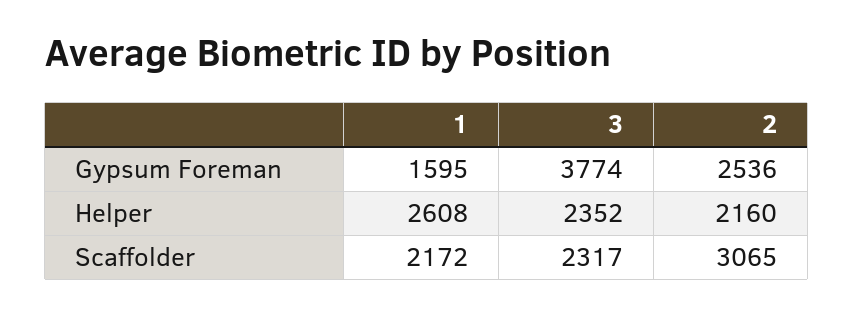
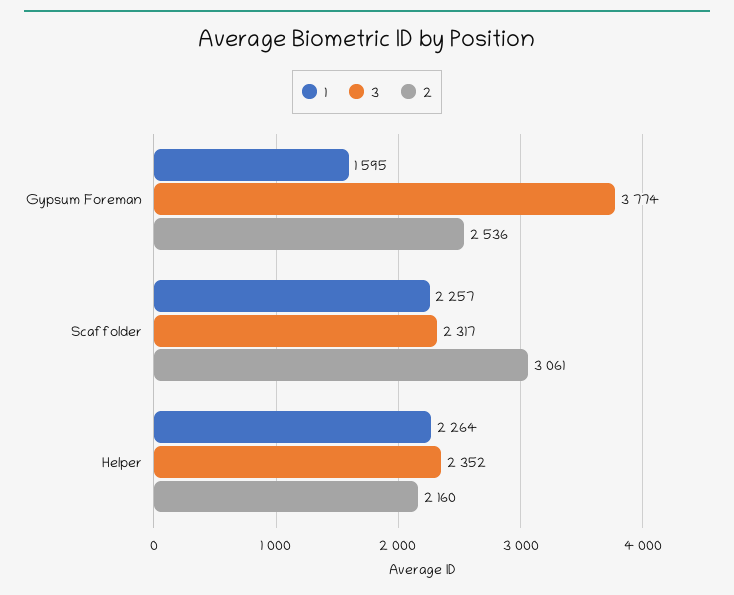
1, Helper: 2608 -> 2264
1, Scaffolder: 2172 -> 2257
2, Scaffolder: 3065 -> 3061

